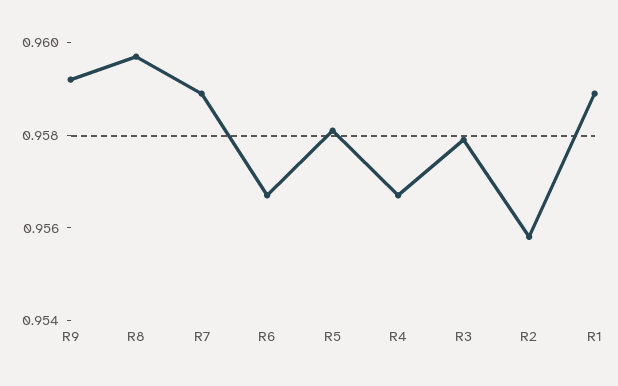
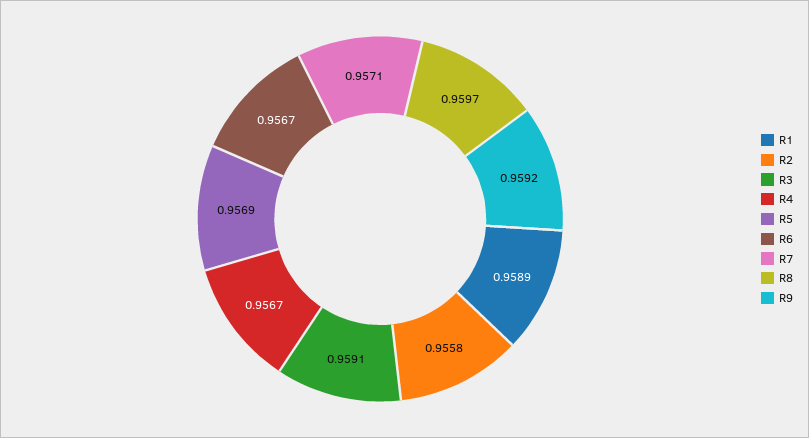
R7: 0.959 -> 0.9571
R5: 0.958 -> 0.9569
R3: 0.958 -> 0.9591

